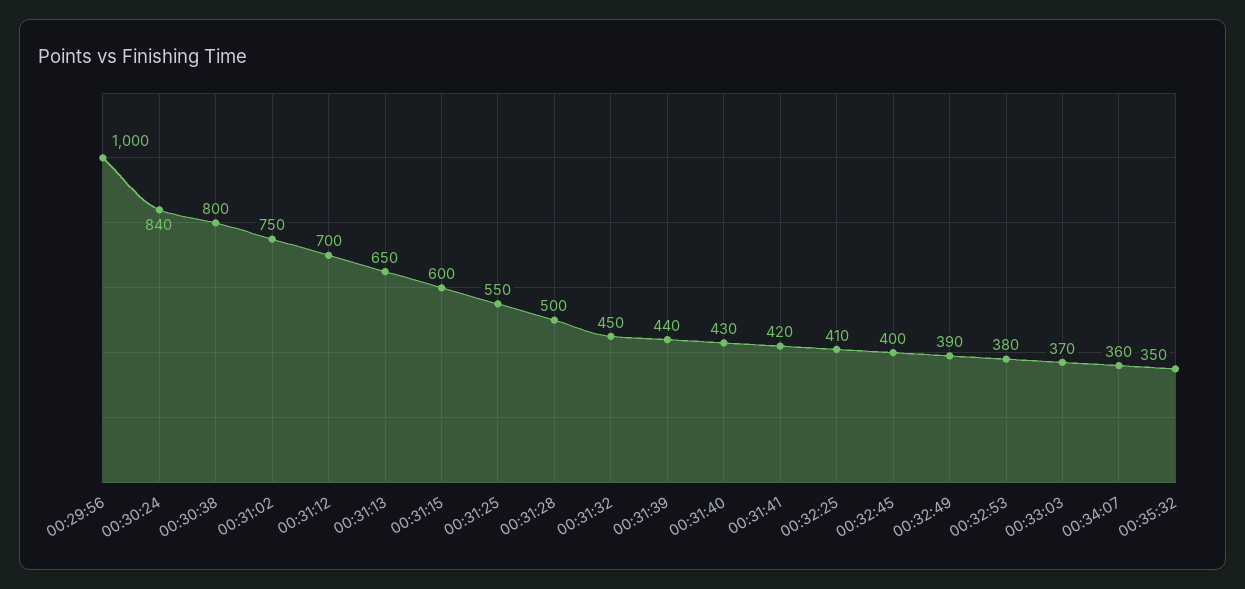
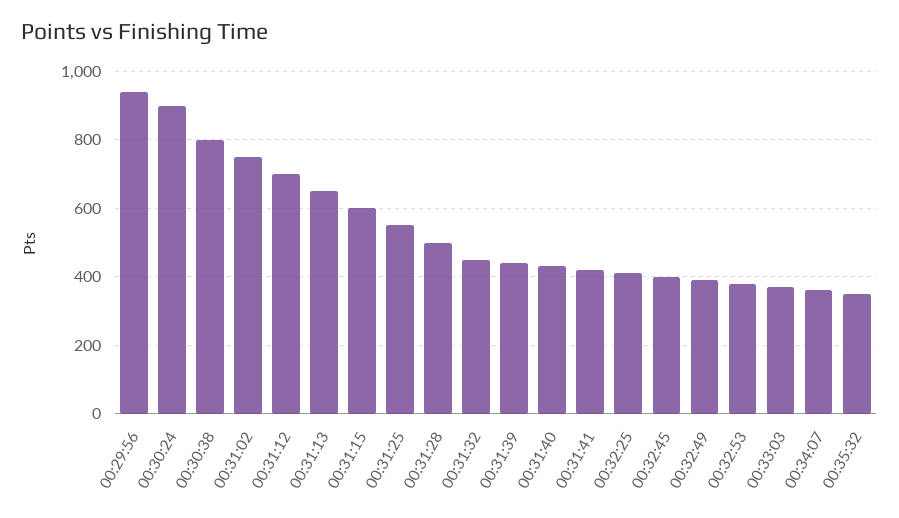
00:29:56: 1000 -> 940
00:30:24: 840 -> 900

